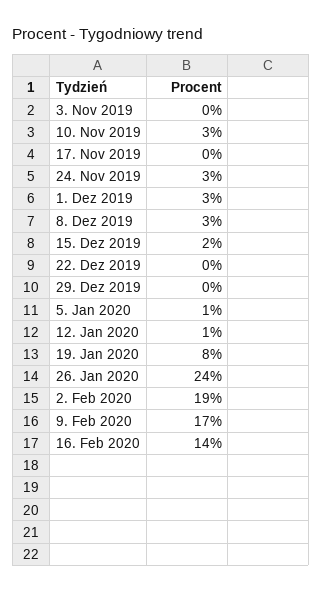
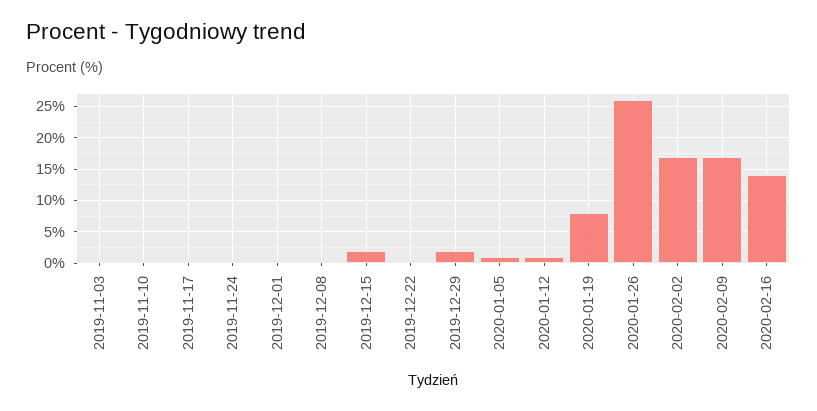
10. Nov 2019: 3 -> 0
24. Nov 2019: 3 -> 0
1. Dez 2019: 3 -> 0
8. Dez 2019: 3 -> 0
29. Dez 2019: 0 -> 2
26. Jan 2020: 24 -> 26
2. Feb 2020: 19 -> 17

